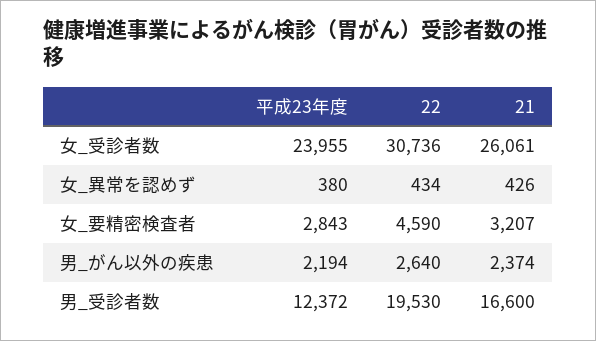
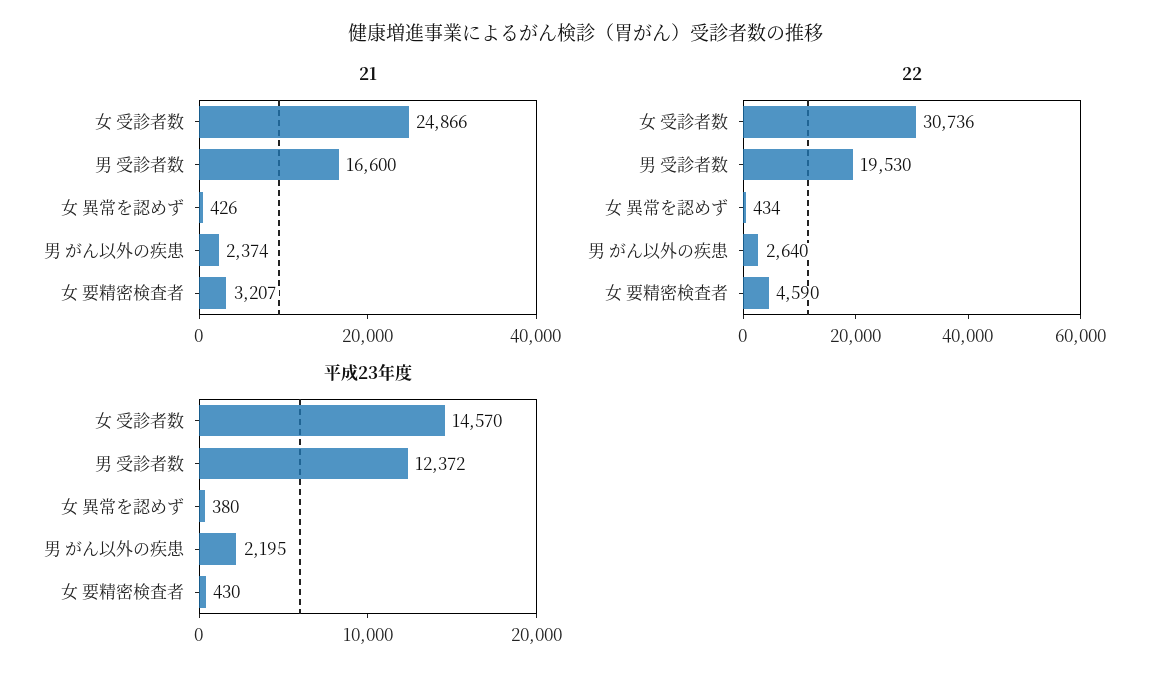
平成23年度, 女_受診者数: 23955 -> 14570
21, 女_受診者数: 26061 -> 24866
平成23年度, 女_要精密検査者: 2843 -> 430
平成23年度, 男_がん以外の疾患: 2194 -> 2195

